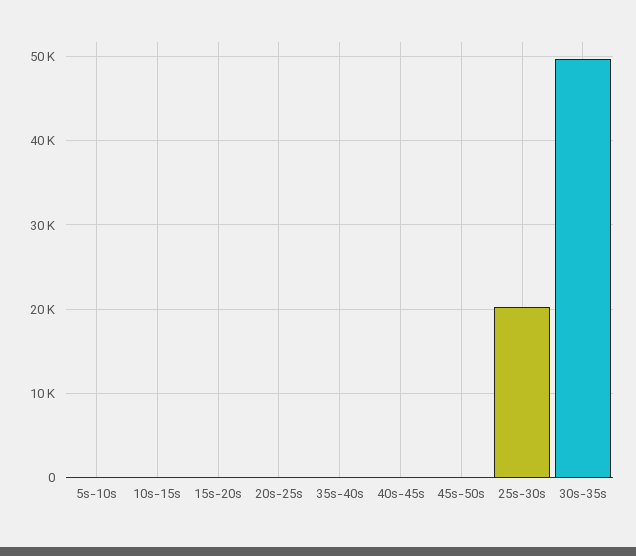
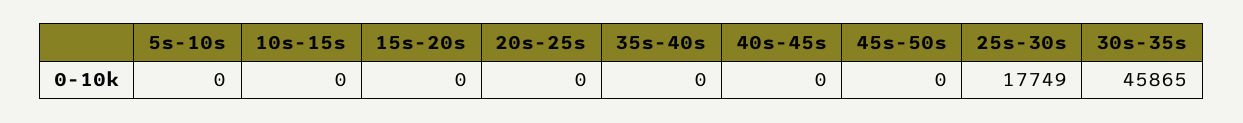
25s-30s: 20000 -> 17749
30s-35s: 50000 -> 45865

